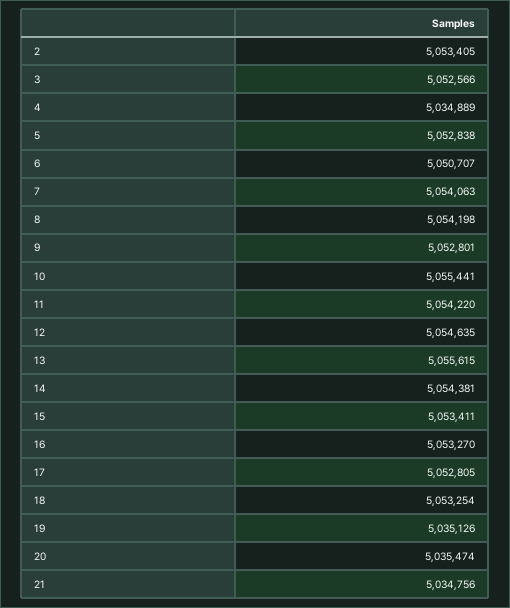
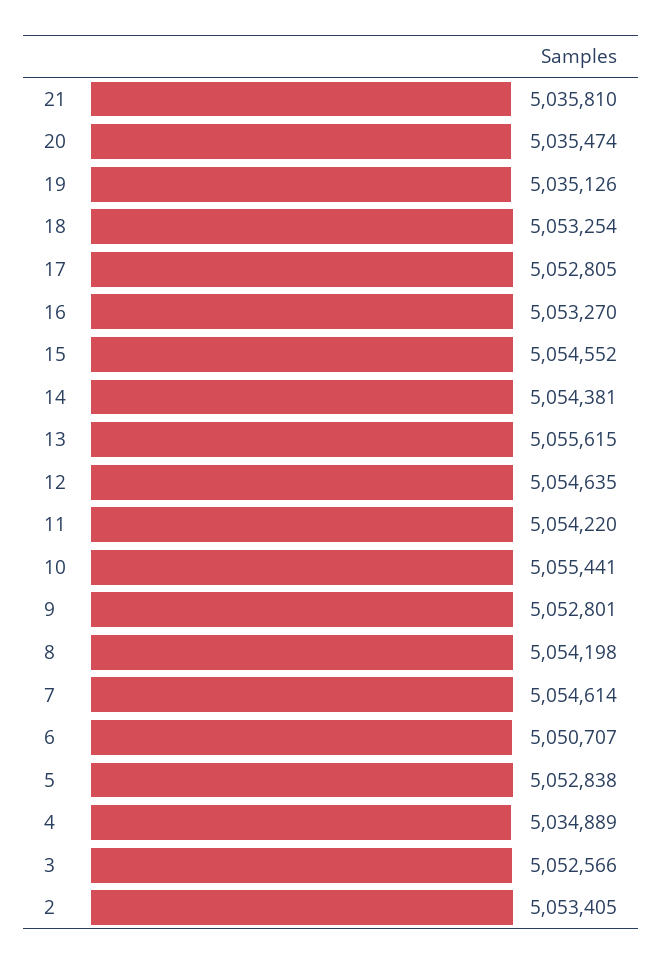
7: 5054063 -> 5054614
15: 5053411 -> 5054552
21: 5034756 -> 5035810

